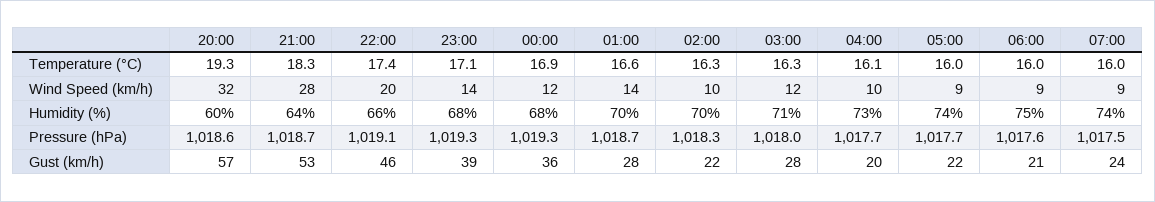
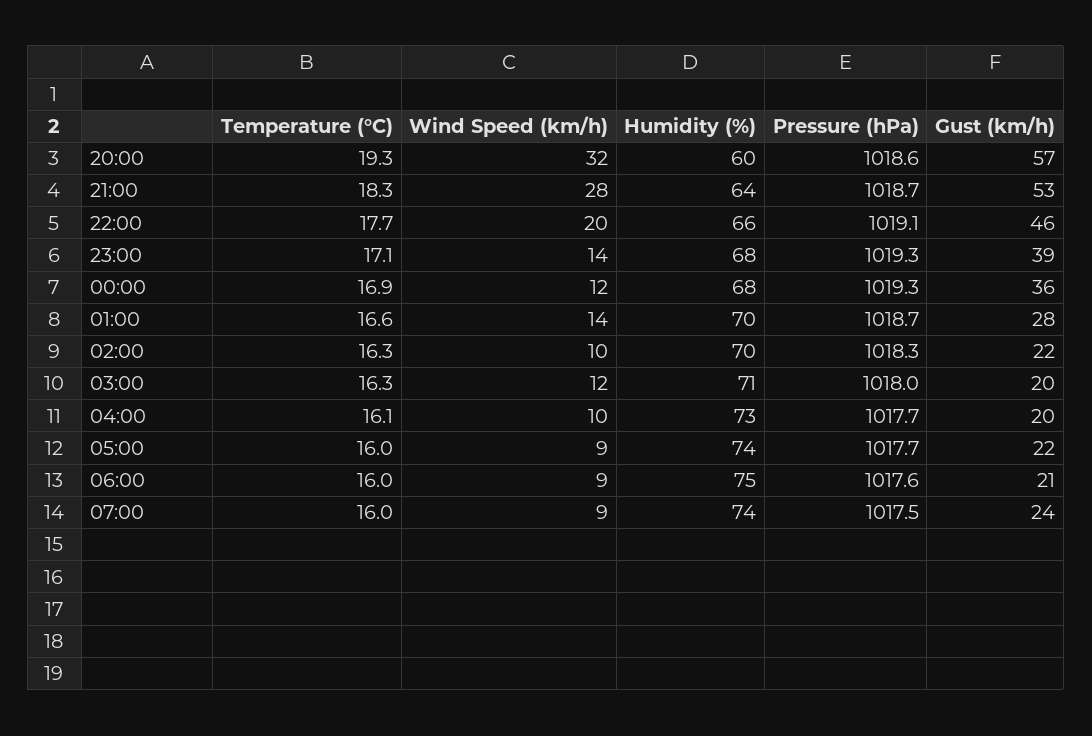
22:00, Temperature (°C): 17.4 -> 17.7
03:00, Gust (km/h): 28 -> 20

